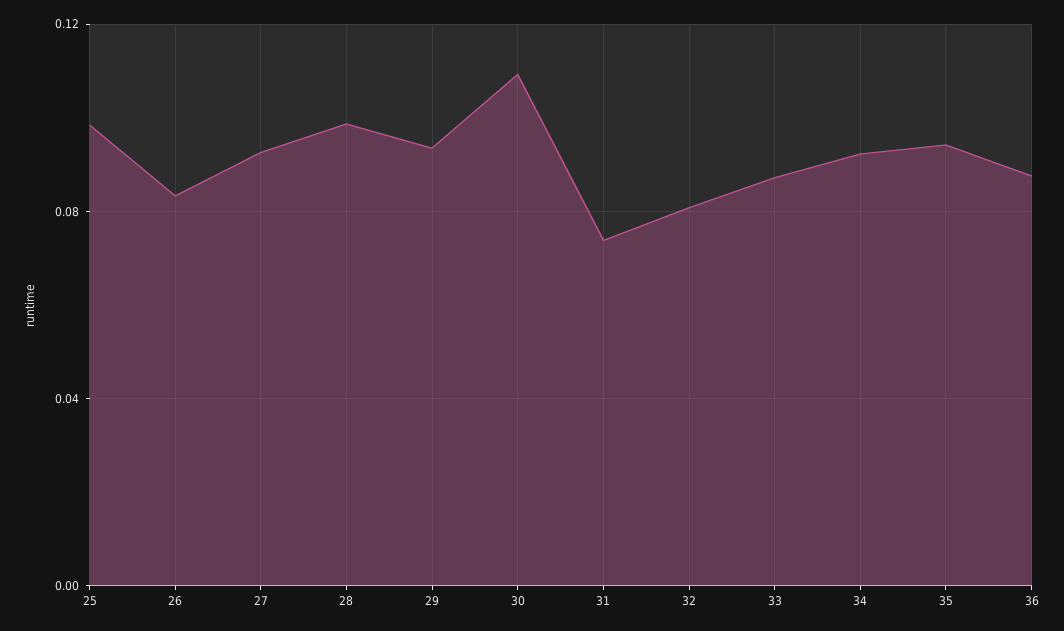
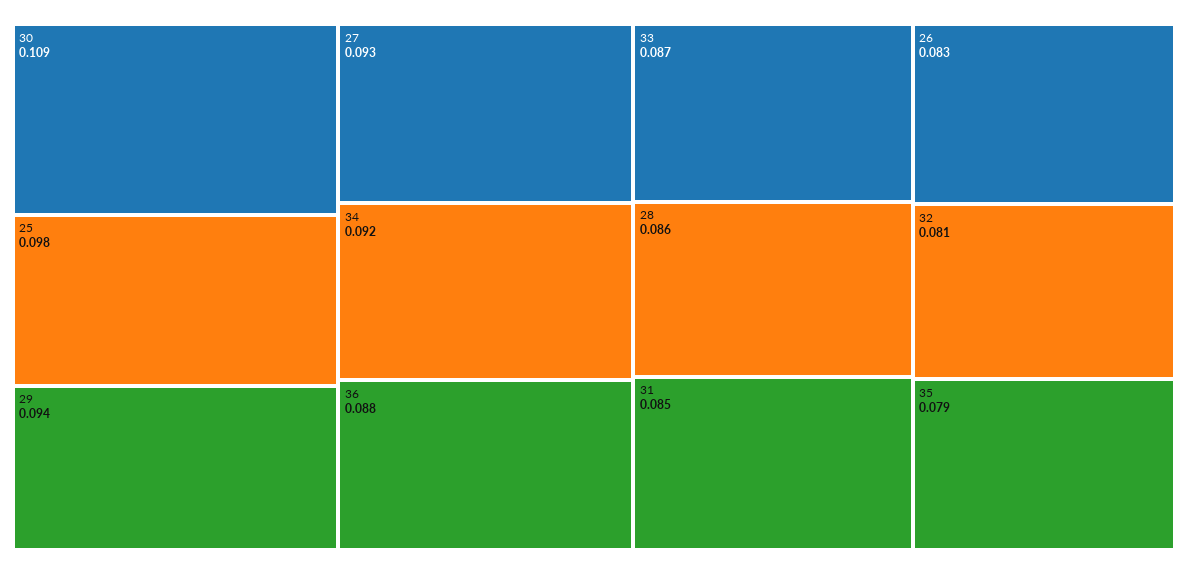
28: 0.1 -> 0.086
31: 0.075 -> 0.085
35: 0.095 -> 0.079

